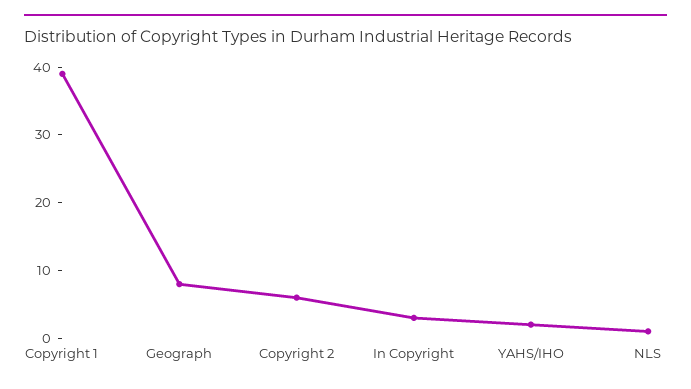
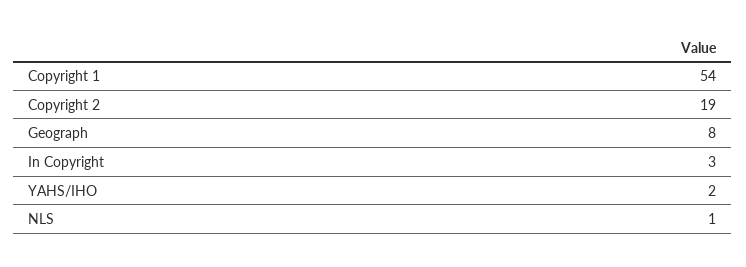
Copyright 1: 40 -> 54
Copyright 2: 5 -> 19

